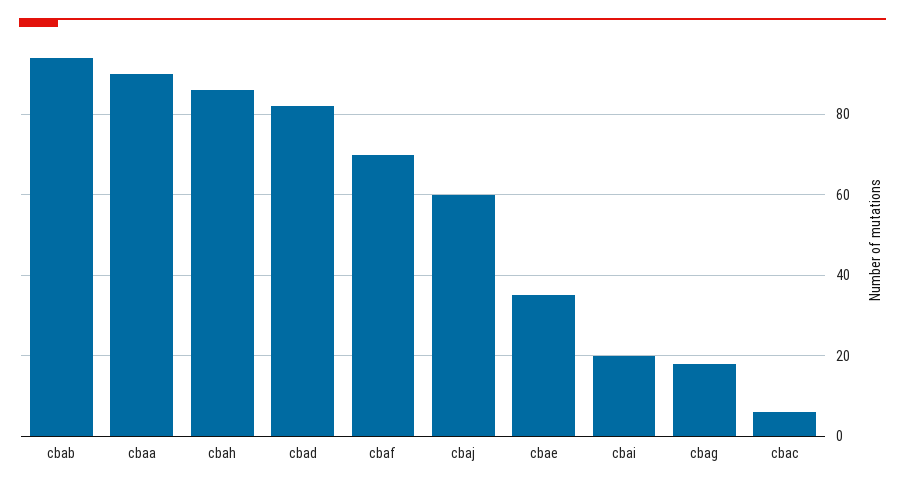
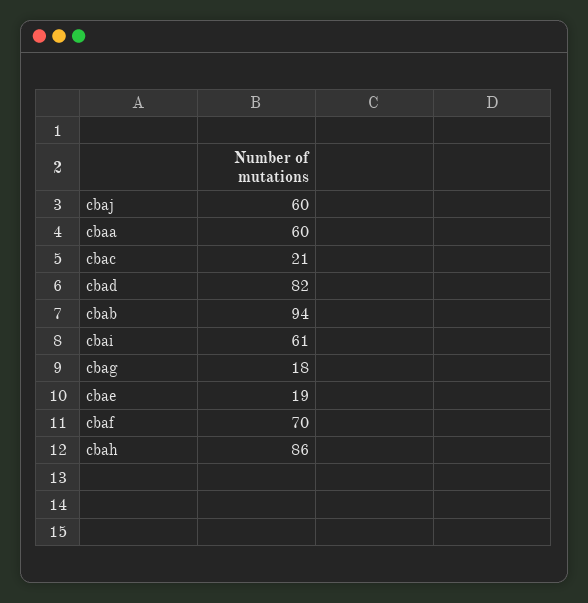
cbaa: 90 -> 60
cbae: 35 -> 19
cbai: 20 -> 61
cbac: 5 -> 21

